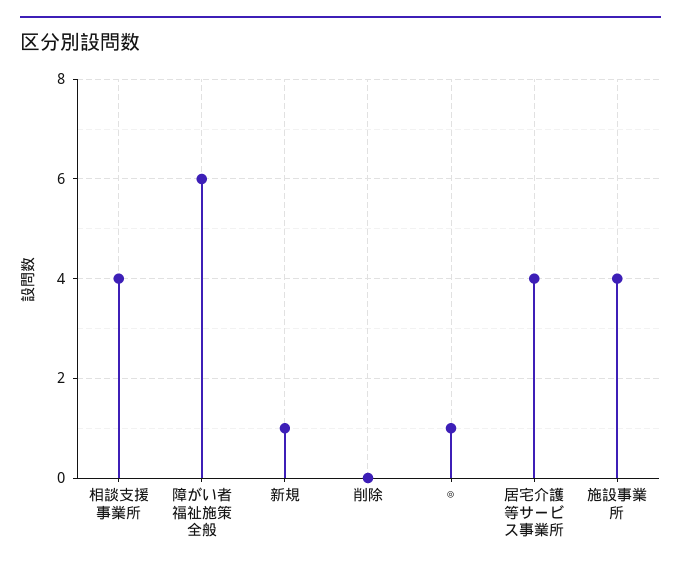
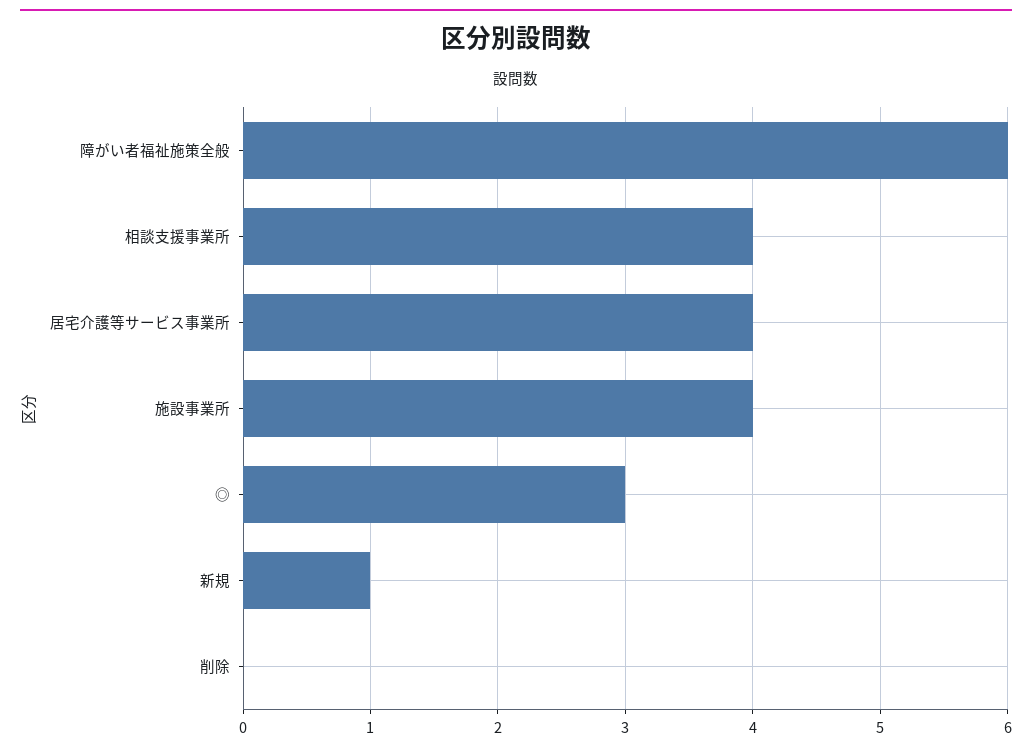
◎: 1 -> 3

